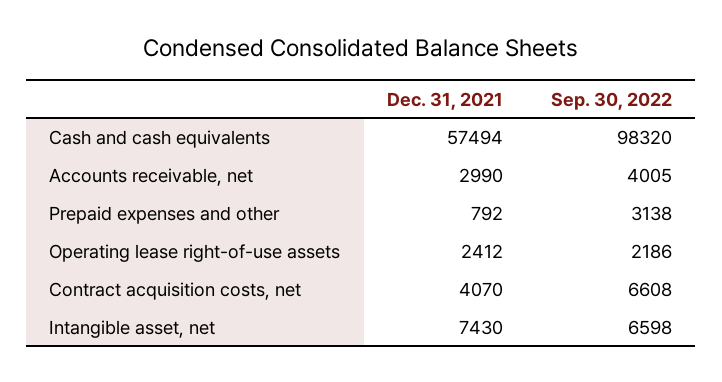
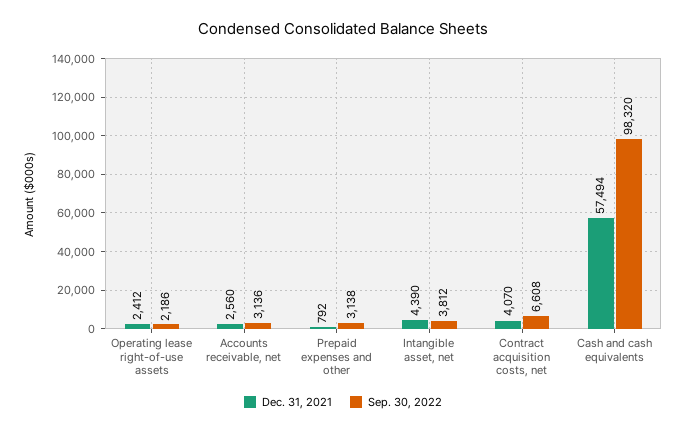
Dec. 31, 2021, Accounts receivable, net: 2990 -> 2560
Sep. 30, 2022, Accounts receivable, net: 4005 -> 3136
Dec. 31, 2021, Intangible asset, net: 7430 -> 4390
Sep. 30, 2022, Intangible asset, net: 6598 -> 3812

